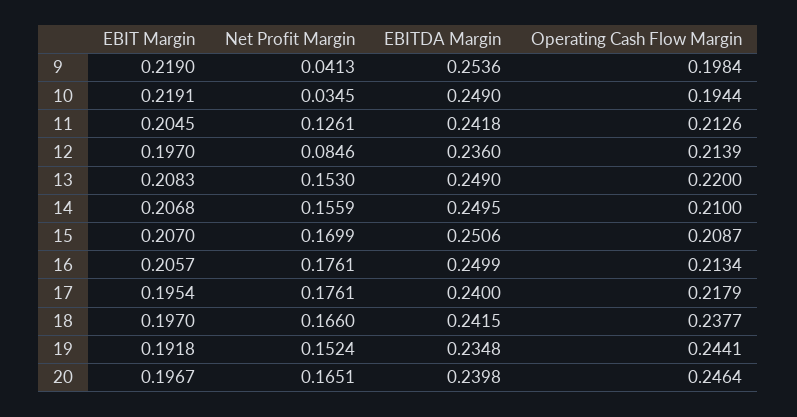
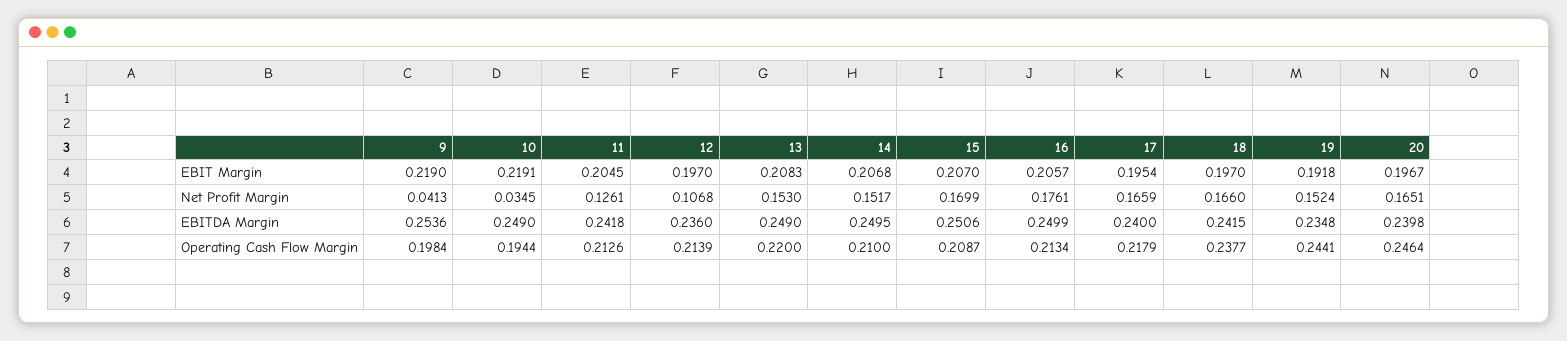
Net Profit Margin, 12: 0.0846 -> 0.1068
Net Profit Margin, 14: 0.1559 -> 0.1517
Net Profit Margin, 17: 0.1761 -> 0.1659

